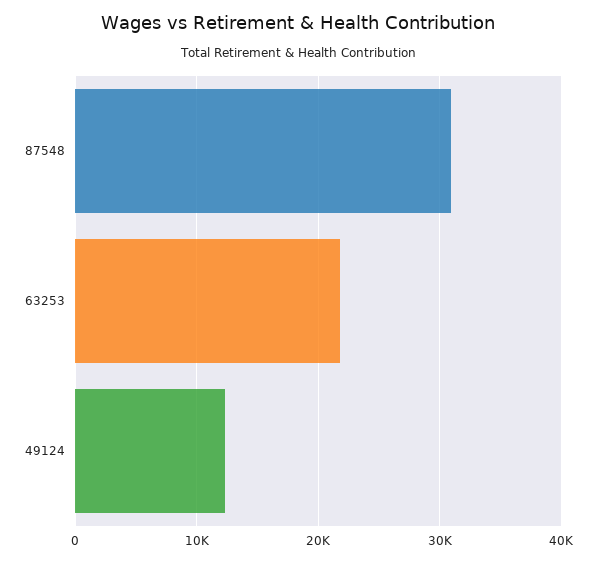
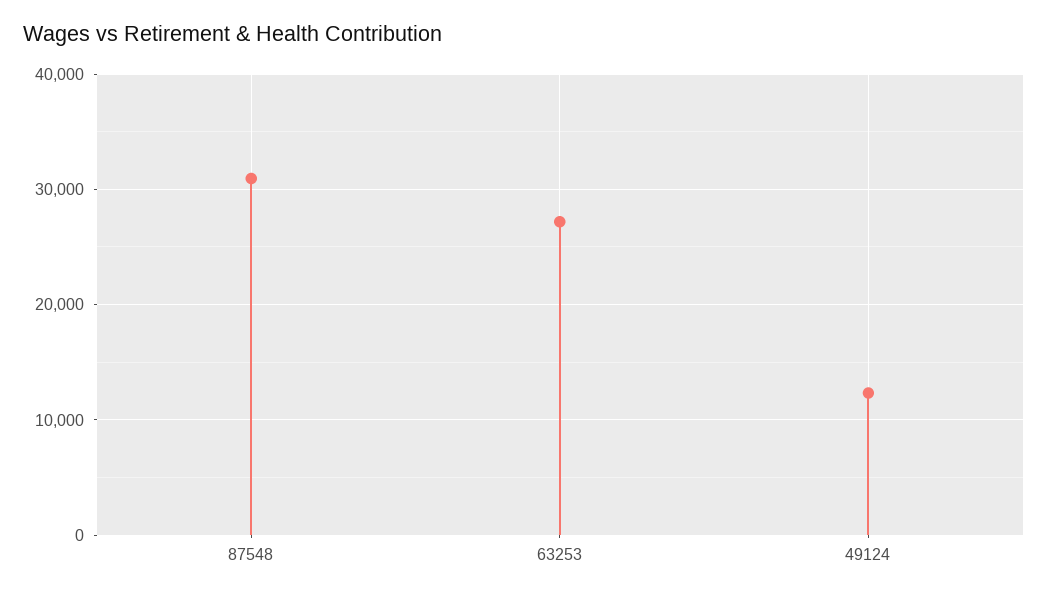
63253: 22000 -> 27000

